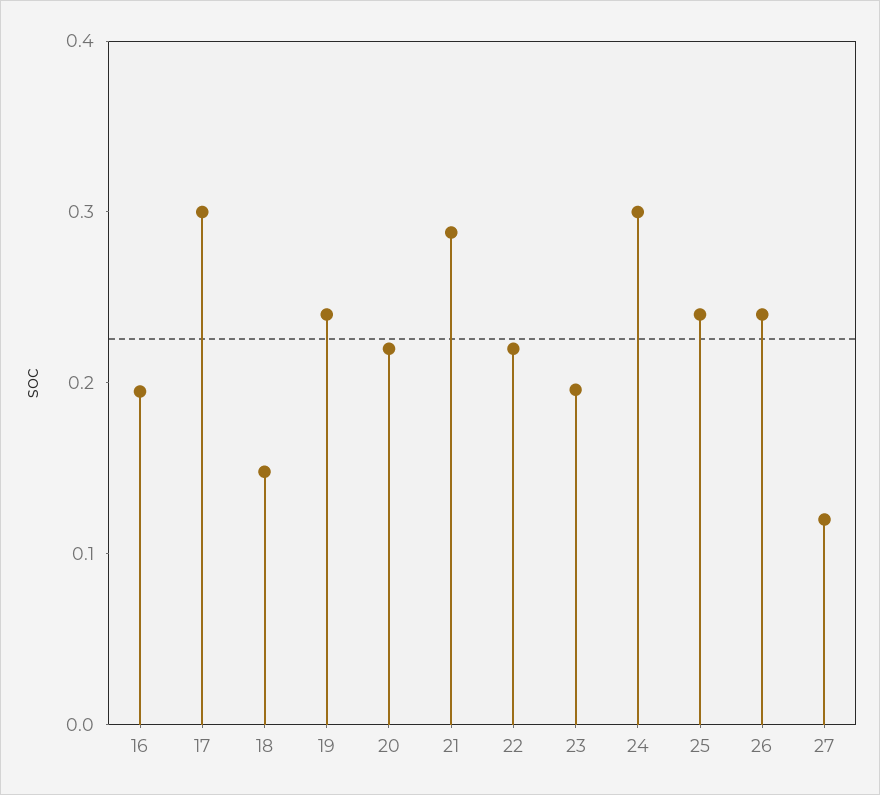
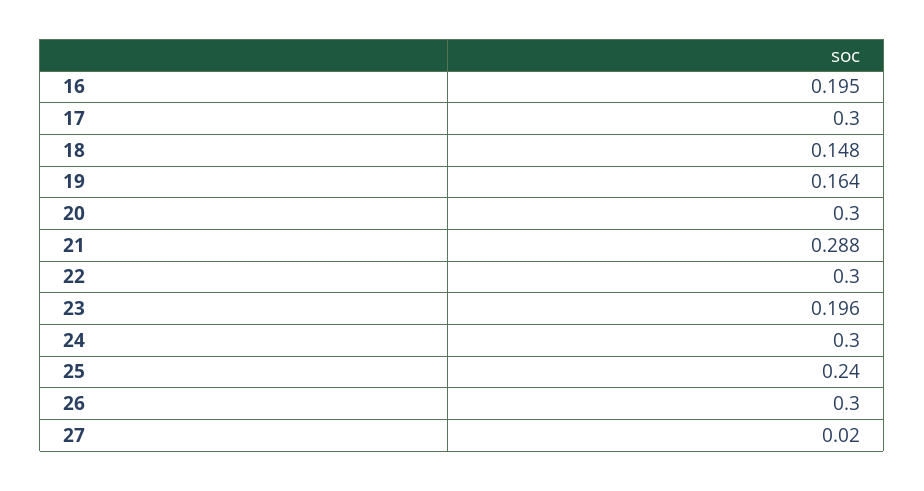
19: 0.24 -> 0.164
20: 0.22 -> 0.3
22: 0.22 -> 0.3
26: 0.24 -> 0.3
27: 0.12 -> 0.02

